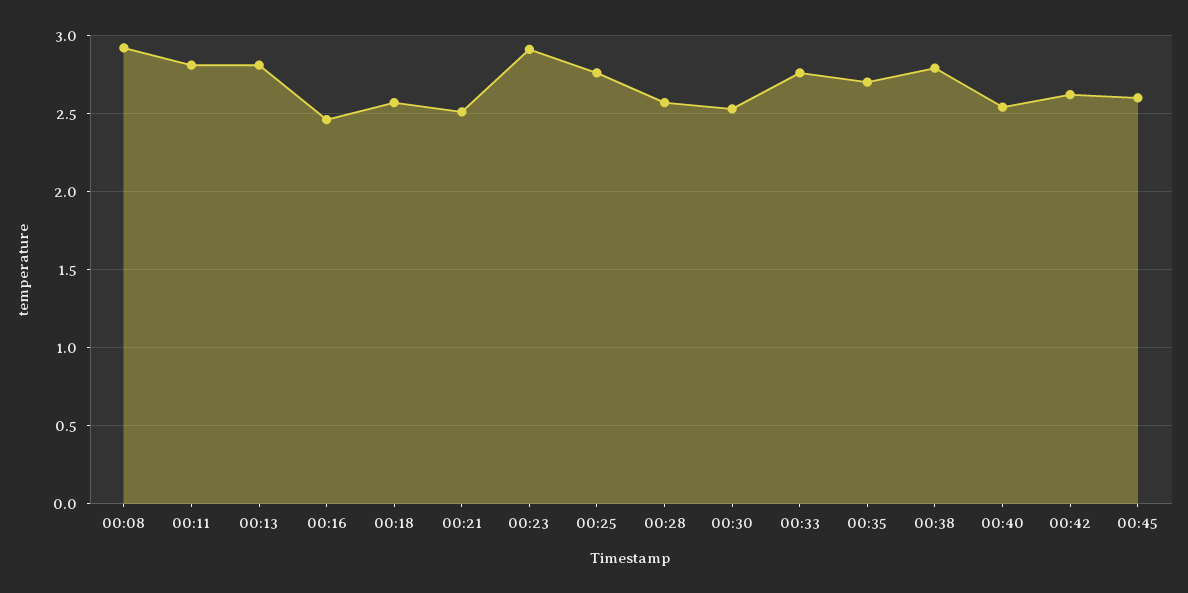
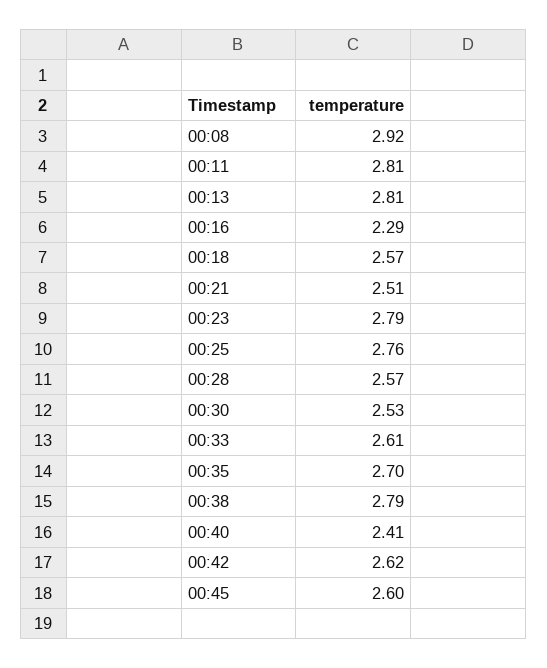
00:16: 2.45 -> 2.29
00:23: 2.9 -> 2.79
00:33: 2.75 -> 2.61
00:40: 2.55 -> 2.41

